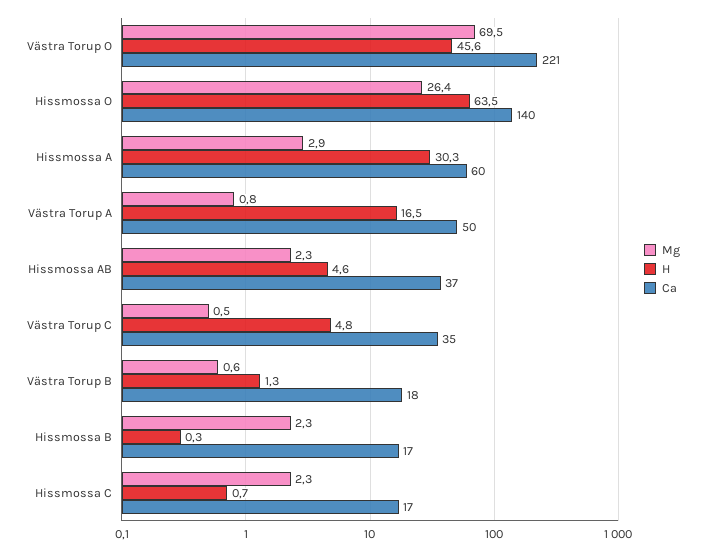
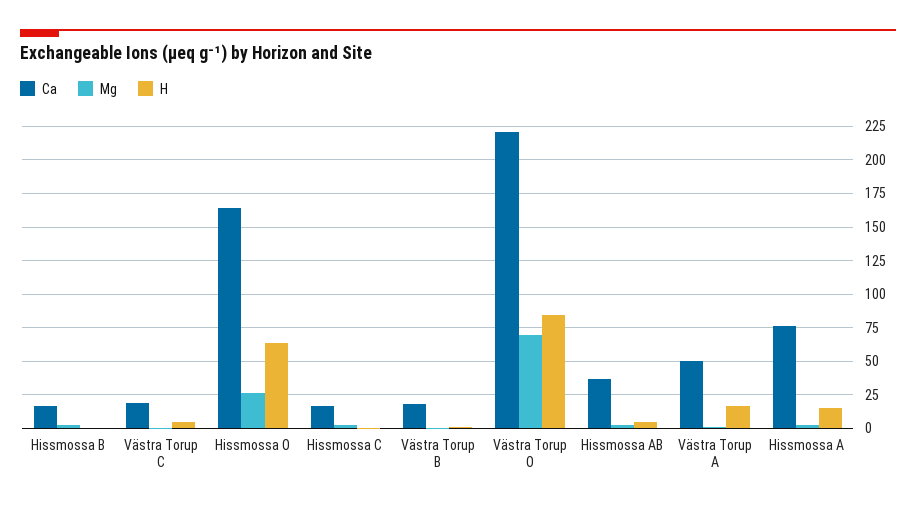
H, Västra Torup O: 45.6 -> 85
Ca, Hissmossa O: 140 -> 165
H, Hissmossa A: 30.3 -> 15
Ca, Hissmossa A: 60 -> 75
Ca, Västra Torup C: 35 -> 20

